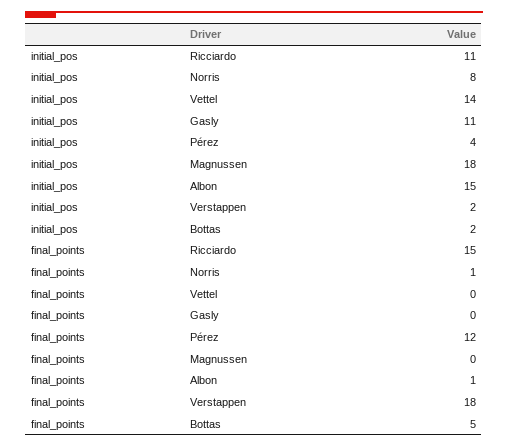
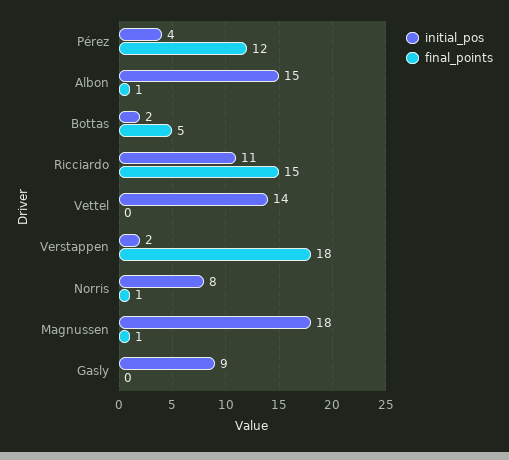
initial_pos, Gasly: 11 -> 9
final_points, Magnussen: 0 -> 1

